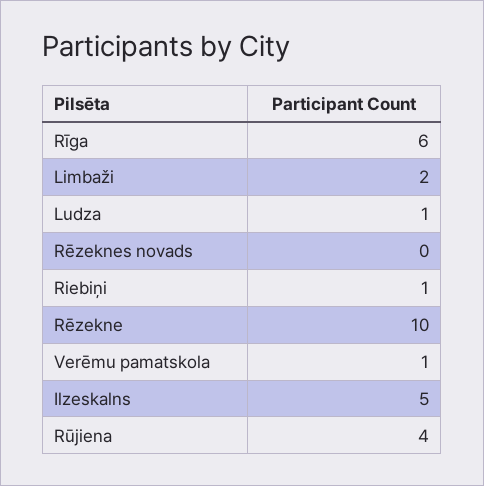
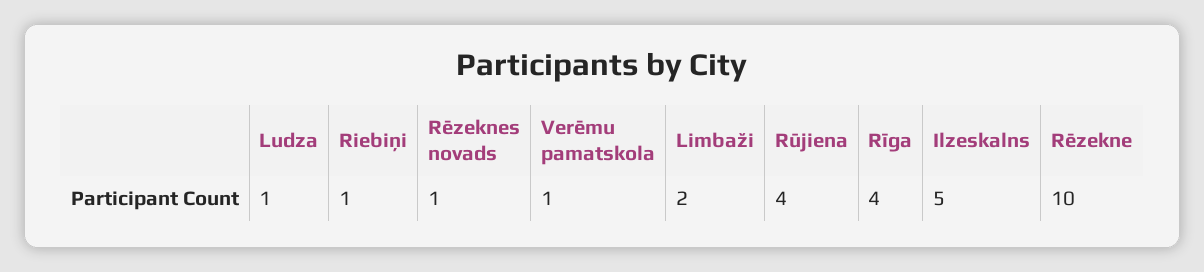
Rīga: 6 -> 4
Rēzeknes novads: 0 -> 1

